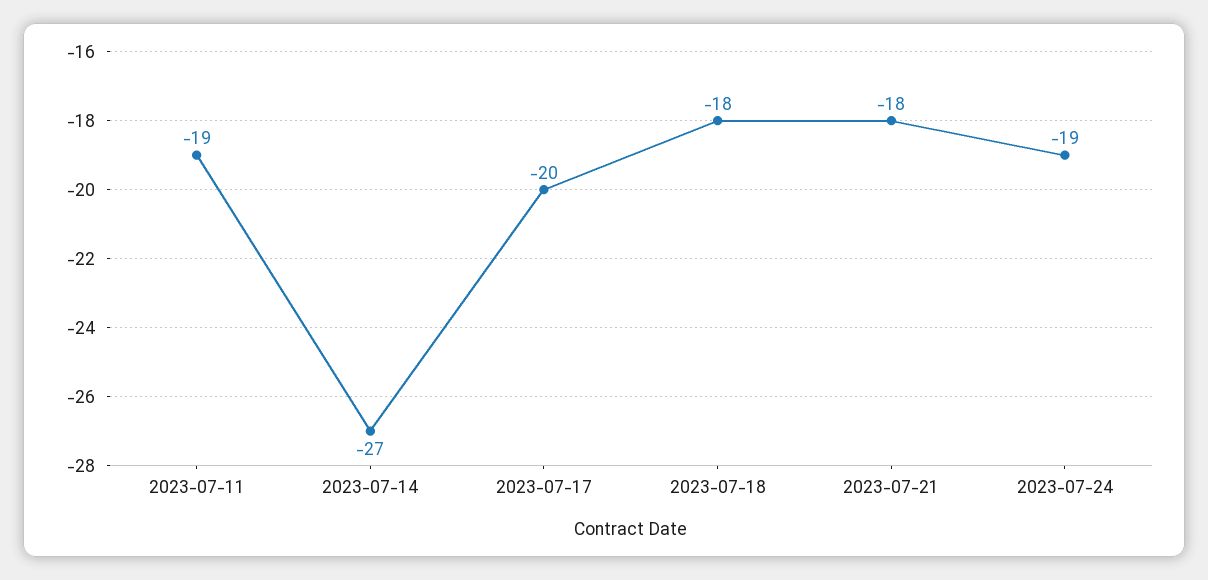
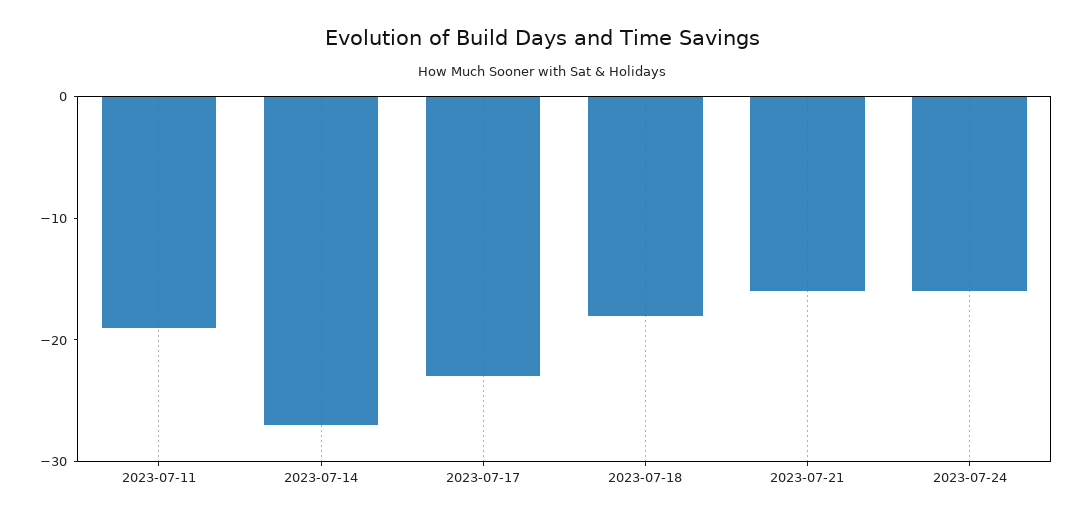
2023-07-17: -20 -> -23
2023-07-21: -18 -> -16
2023-07-24: -19 -> -16

